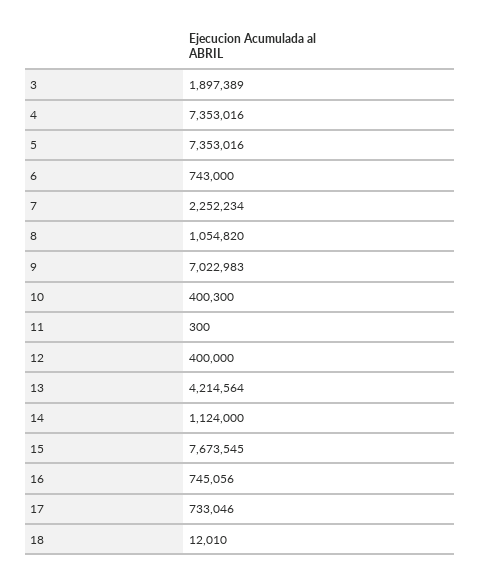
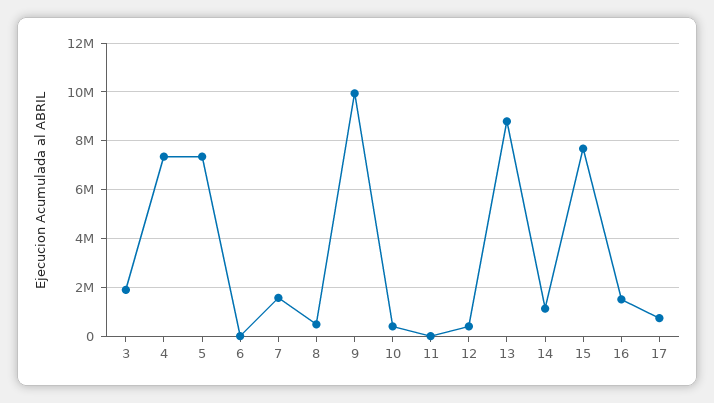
6: 743000 -> 0
7: 2252234 -> 1500000
8: 1054820 -> 500000
9: 7022983 -> 10000000
13: 4214564 -> 8750000
16: 745056 -> 1500000
18: 12010 -> none

